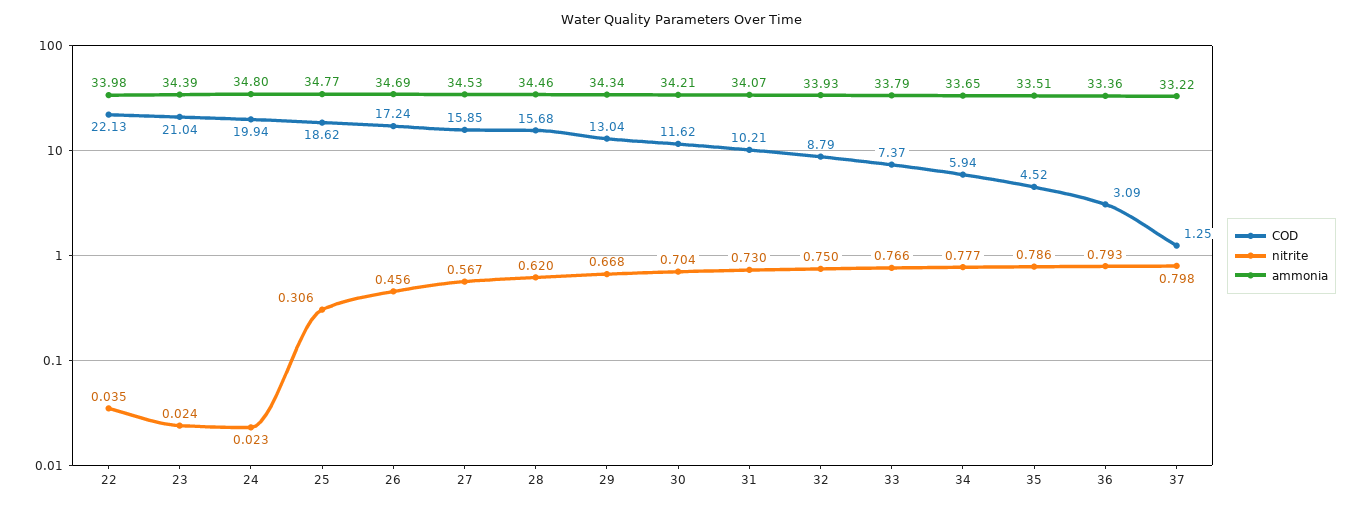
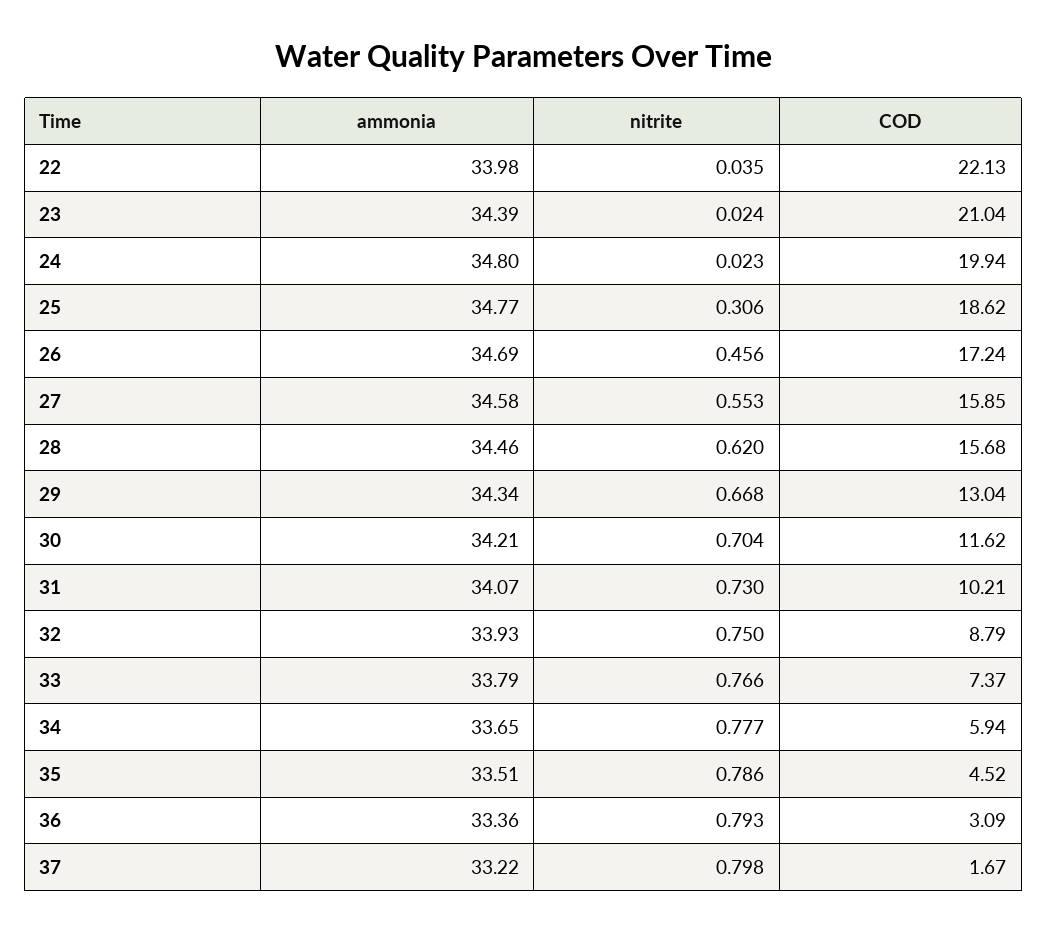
nitrite, 27: 0.567 -> 0.553
ammonia, 27: 34.53 -> 34.58
COD, 37: 1.25 -> 1.67

